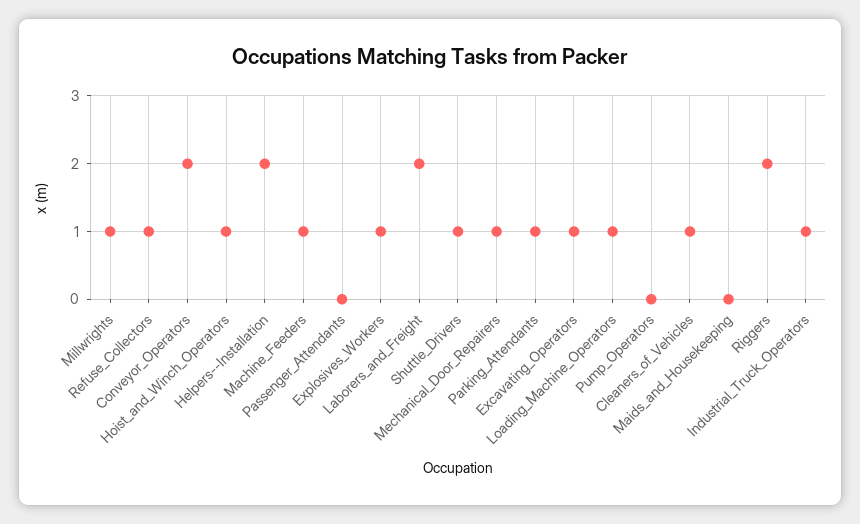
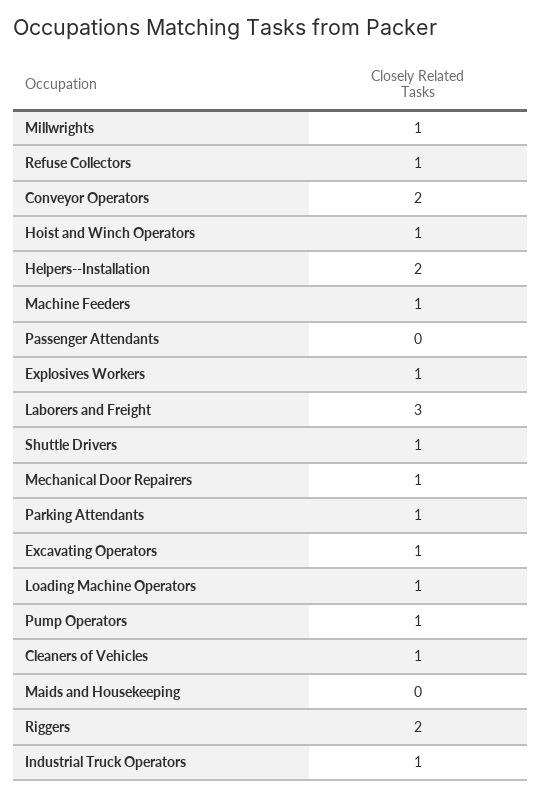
Laborers_and_Freight: 2 -> 3
Pump_Operators: 0 -> 1

